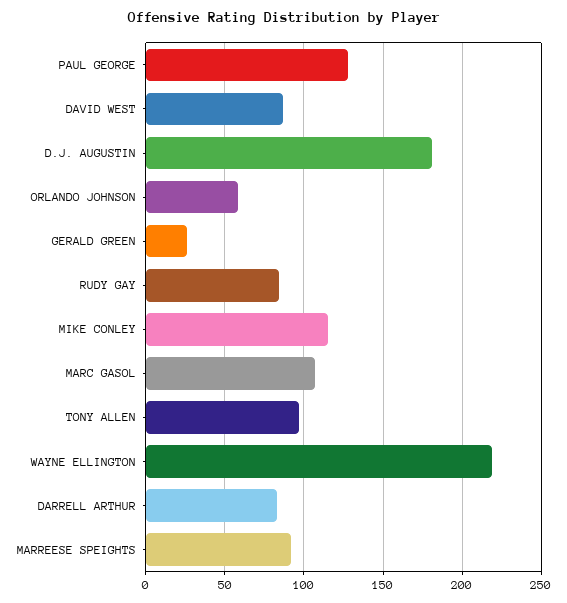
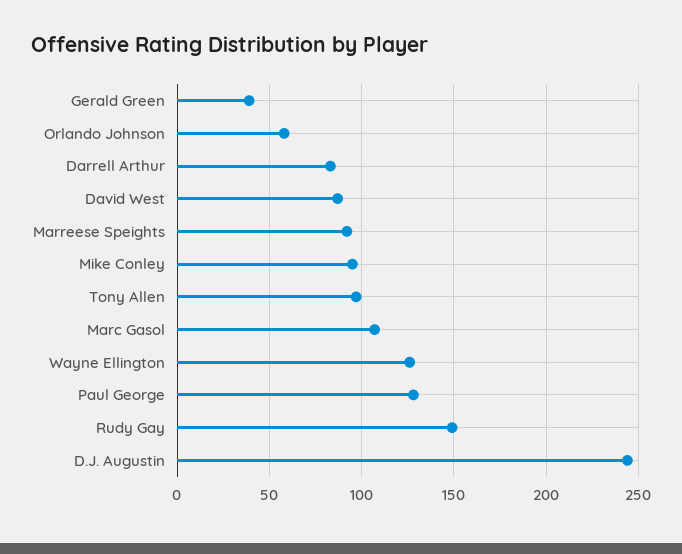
D.J. AUGUSTIN: 180 -> 245
GERALD GREEN: 25 -> 40
RUDY GAY: 85 -> 150
MIKE CONLEY: 115 -> 95
WAYNE ELLINGTON: 220 -> 125

